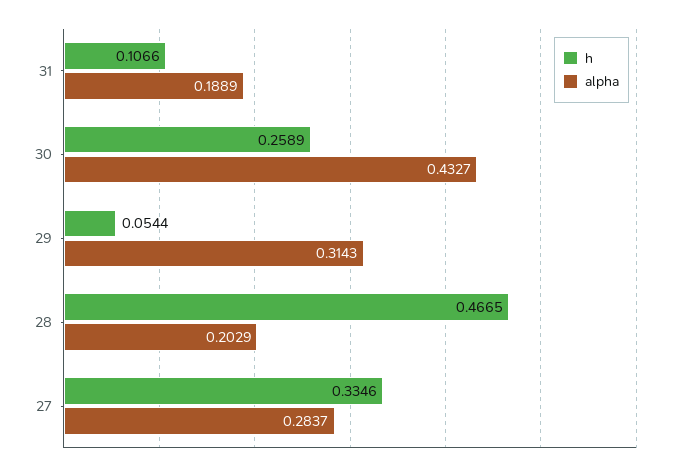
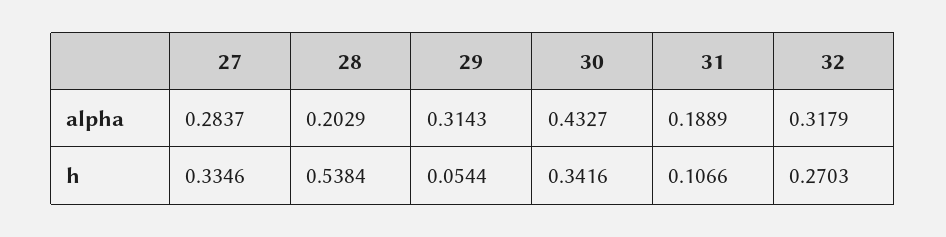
h, 30: 0.2589 -> 0.3416
h, 28: 0.4665 -> 0.5384
alpha, 32: none -> 0.3179
h, 32: none -> 0.2703

